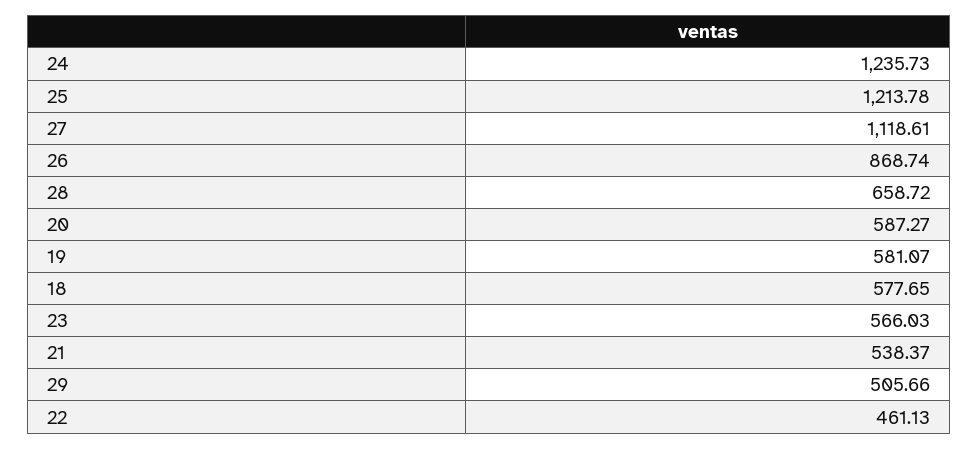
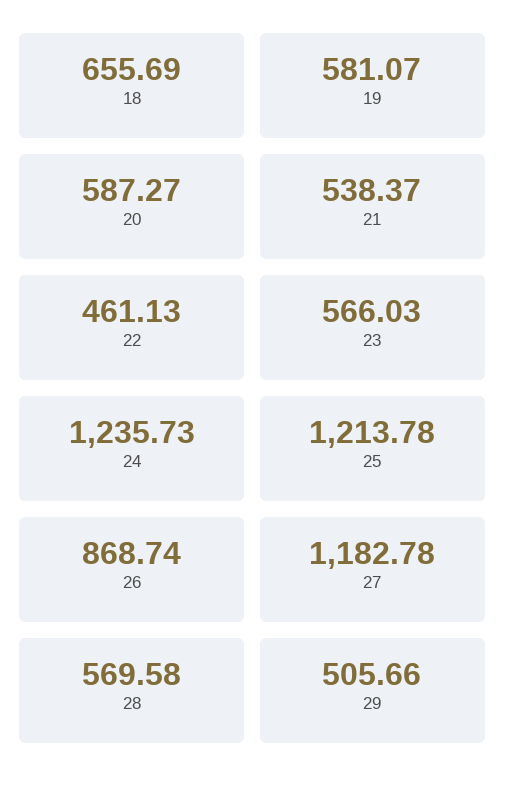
27: 1118.61 -> 1182.78
28: 658.72 -> 569.58
18: 577.65 -> 655.69

